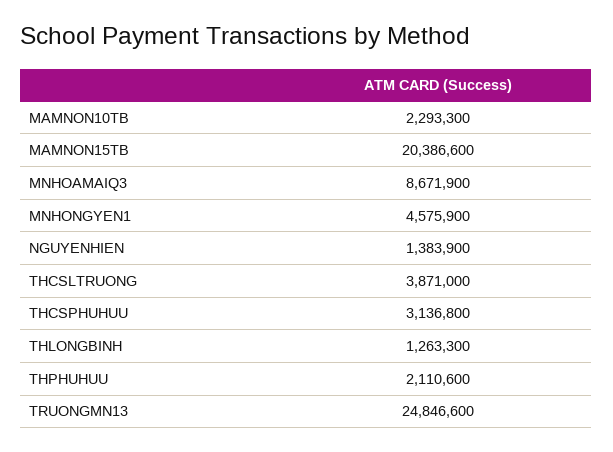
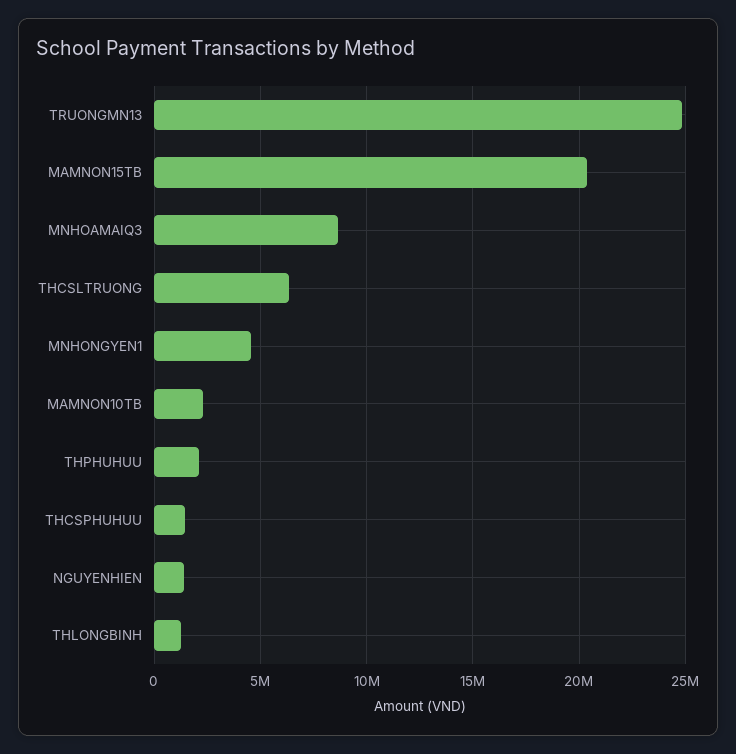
THCSLTRUONG: 3871000 -> 6500000
THCSPHUHUU: 3136800 -> 1500000

